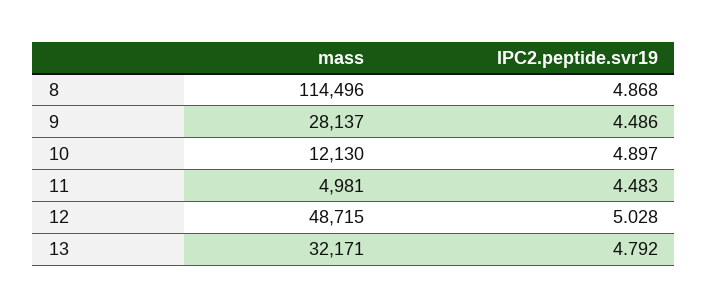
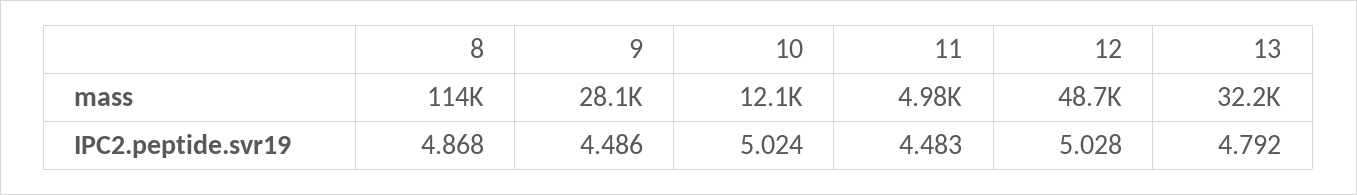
IPC2.peptide.svr19, 10: 4.897 -> 5.024

